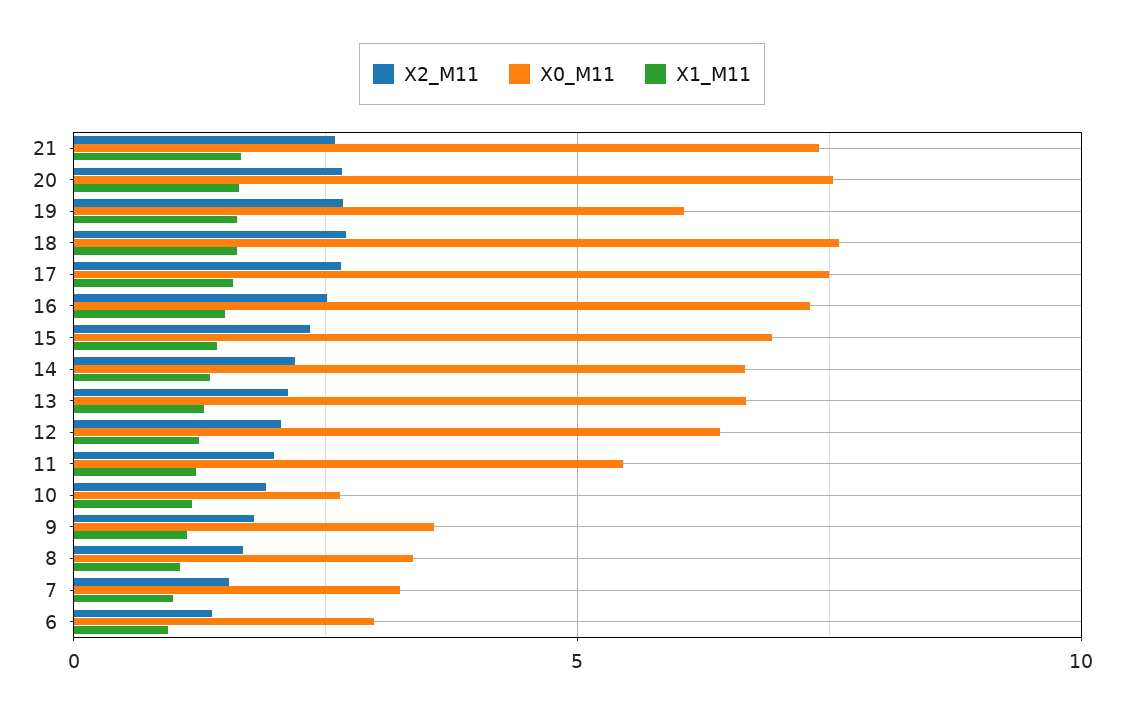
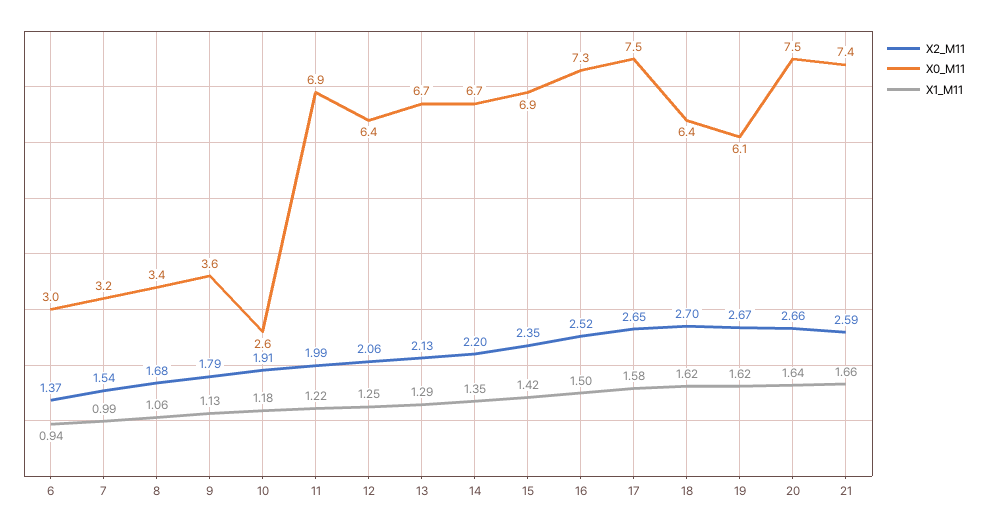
X0_M11, 18: 7.5 -> 6.4
X0_M11, 11: 5.5 -> 6.9

